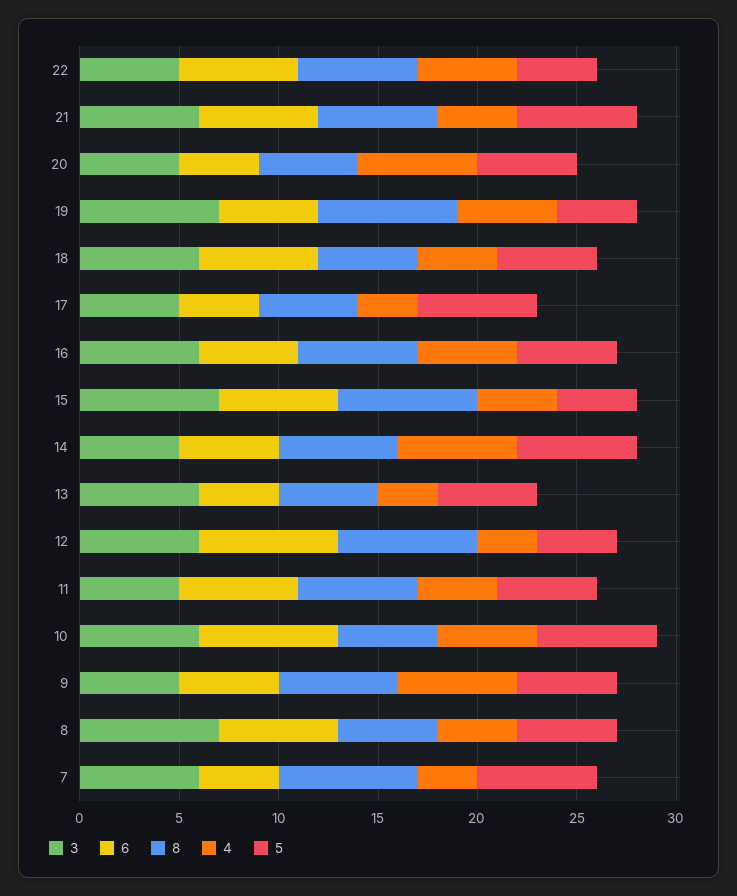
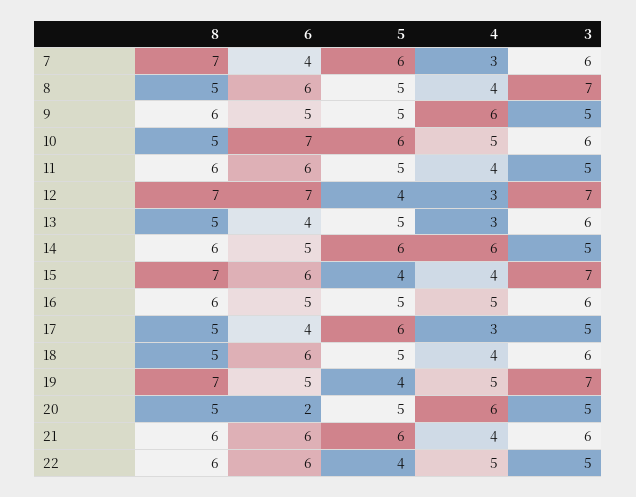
6, 20: 4 -> 2
3, 12: 6 -> 7

